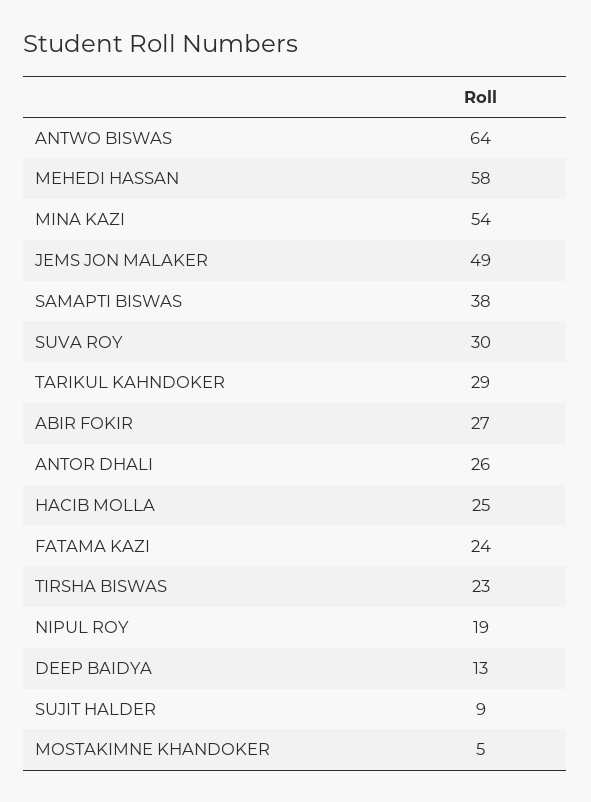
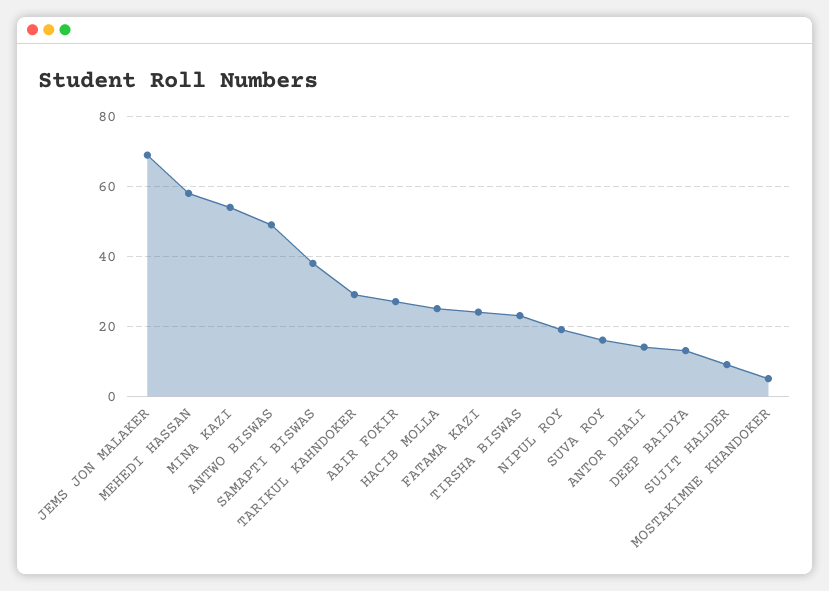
ANTWO BISWAS: 64 -> 50
JEMS JON MALAKER: 49 -> 70
SUVA ROY: 30 -> 15
ANTOR DHALI: 26 -> 15

